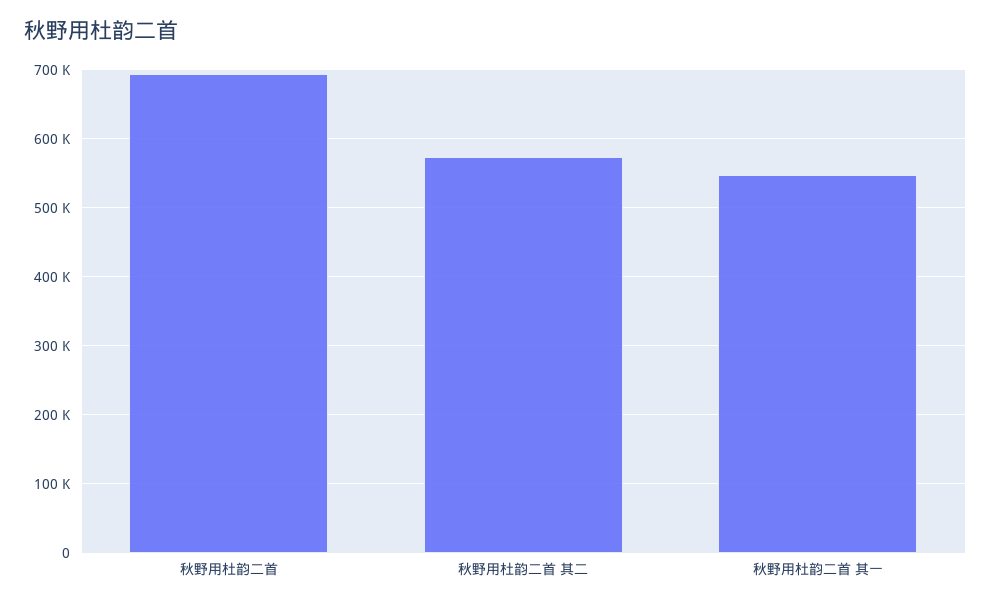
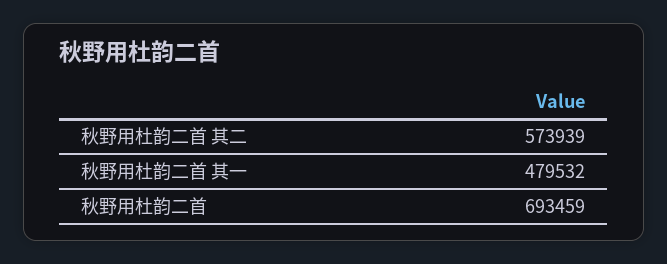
秋野用杜韵二首 其一: 550000 -> 479532

